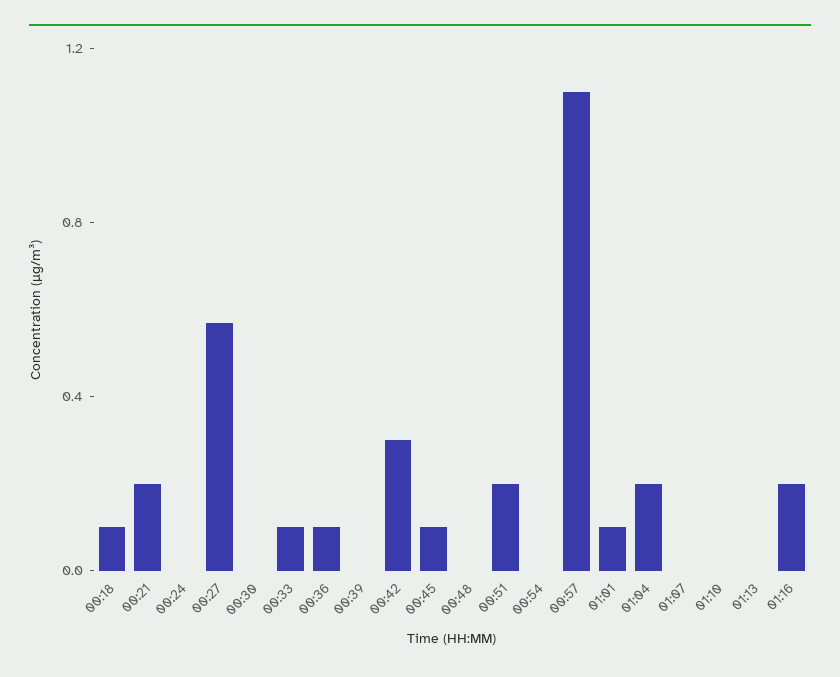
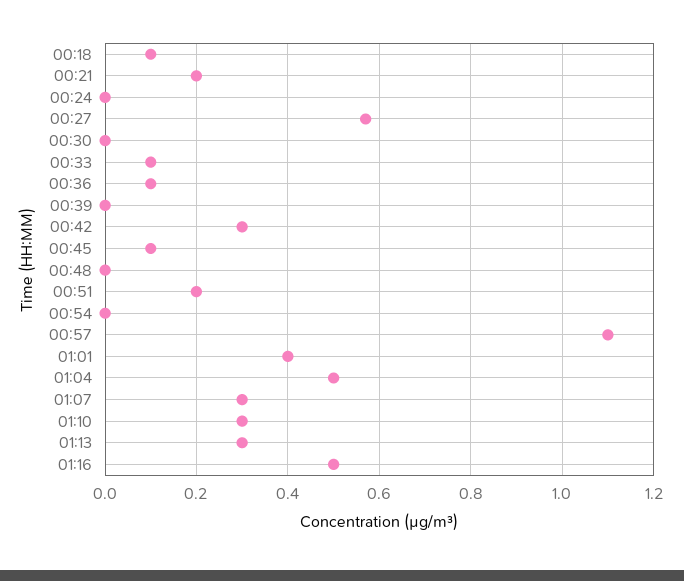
01:01: 0.1 -> 0.4
01:04: 0.2 -> 0.5
01:07: 0 -> 0.3
01:10: 0 -> 0.3
01:13: 0 -> 0.3
01:16: 0.2 -> 0.5

